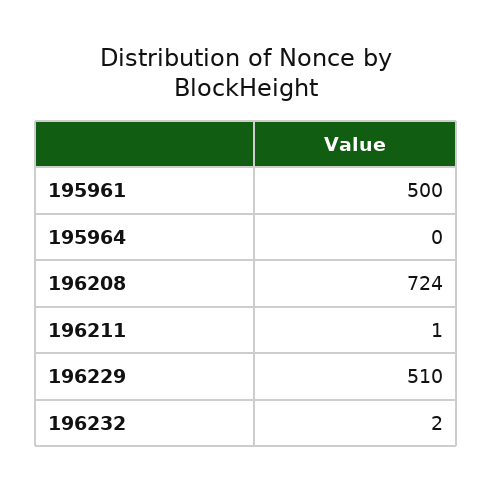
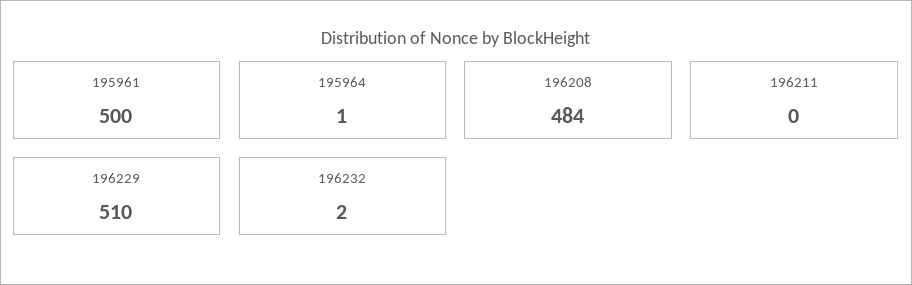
195964: 0 -> 1
196208: 724 -> 484
196211: 1 -> 0

